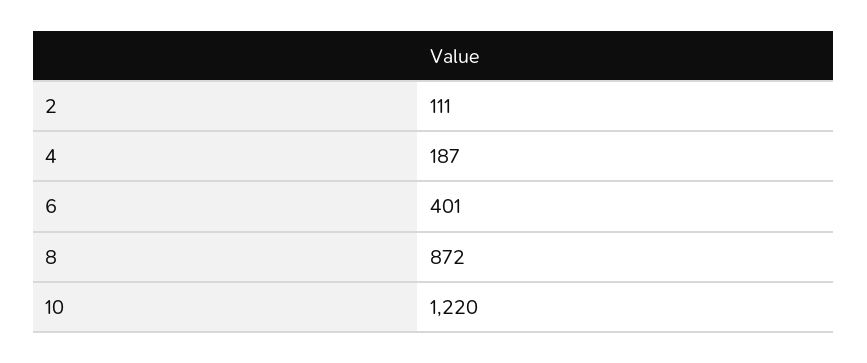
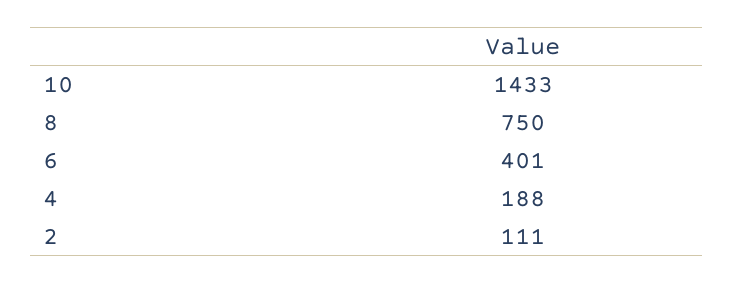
4: 187 -> 188
8: 872 -> 750
10: 1220 -> 1433

